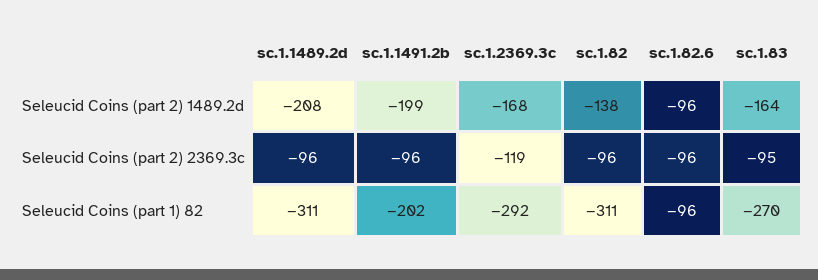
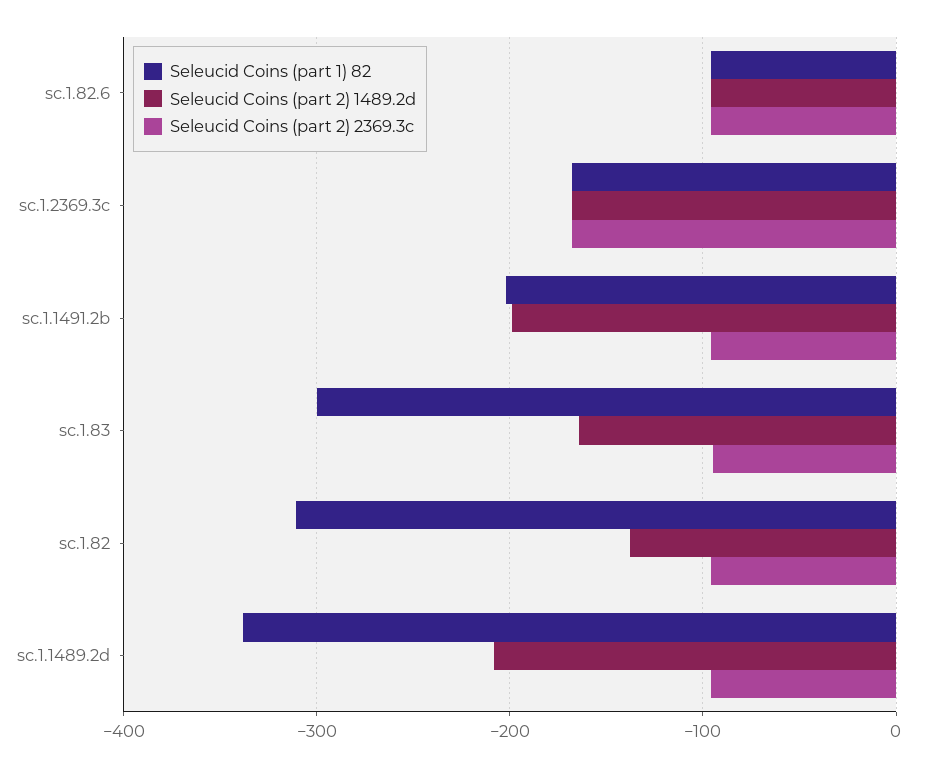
Seleucid Coins (part 2) 2369.3c, sc.1.2369.3c: -119 -> -170
Seleucid Coins (part 1) 82, sc.1.1489.2d: -311 -> -340
Seleucid Coins (part 1) 82, sc.1.2369.3c: -292 -> -170
Seleucid Coins (part 1) 82, sc.1.83: -270 -> -300

